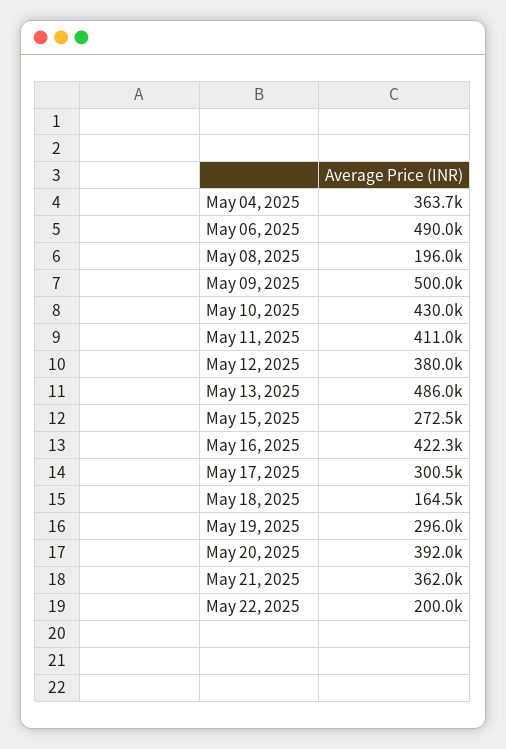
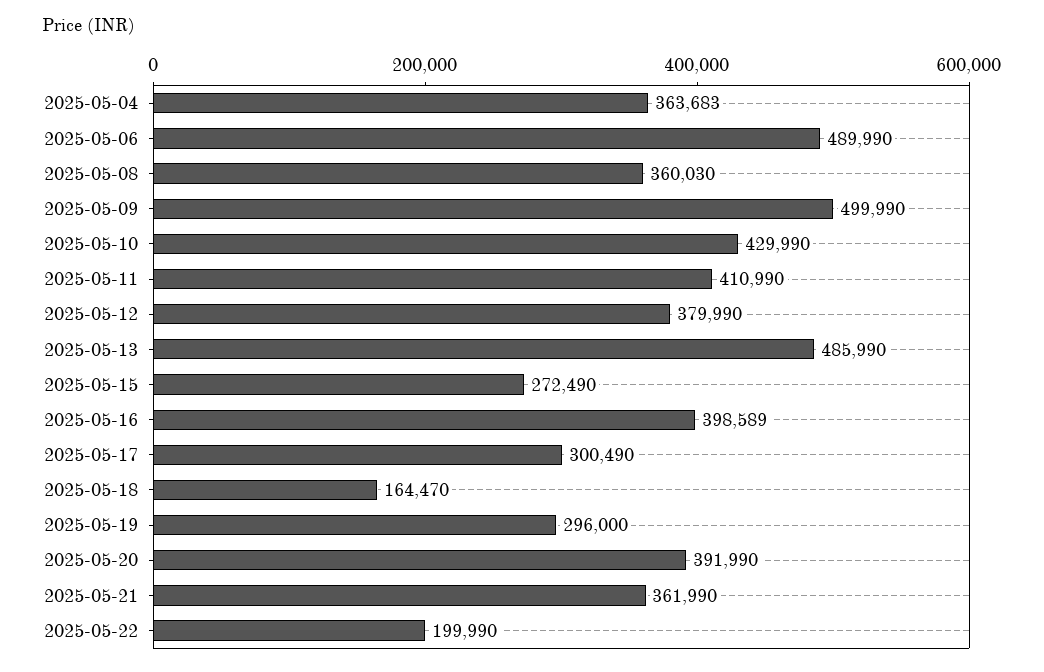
May 08, 2025: 196000 -> 360030
May 16, 2025: 422300 -> 398589

